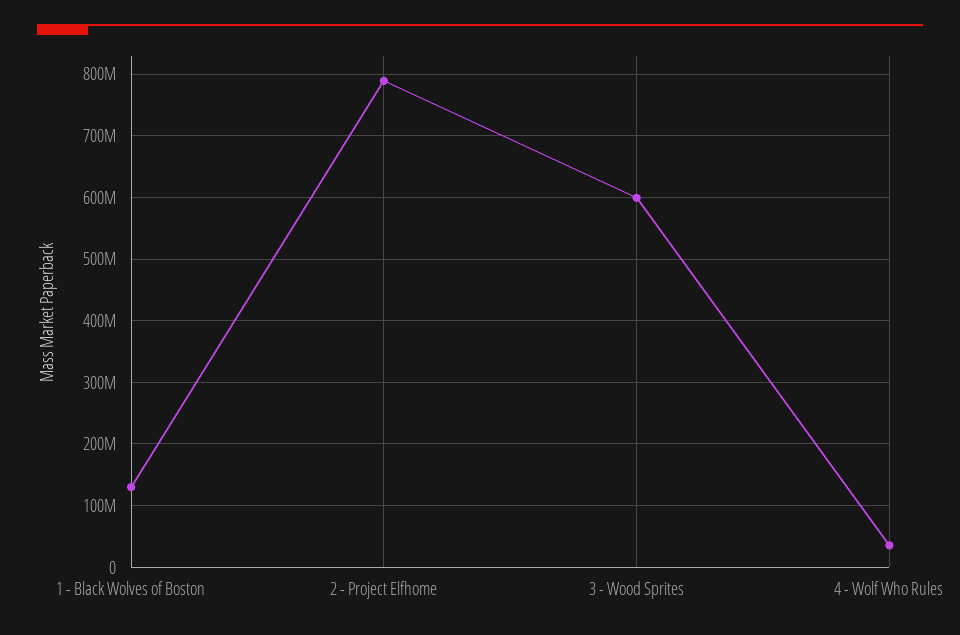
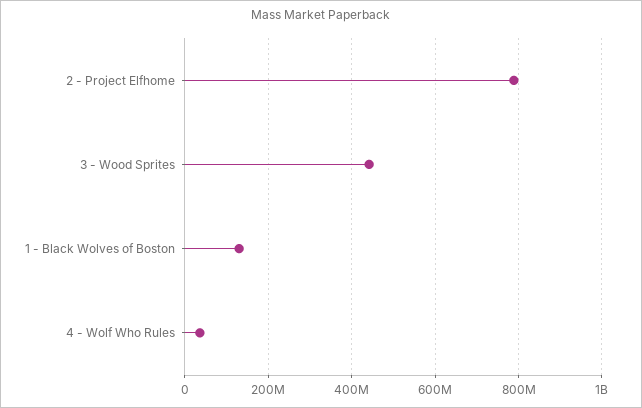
3 - Wood Sprites: 600000000 -> 440000000

